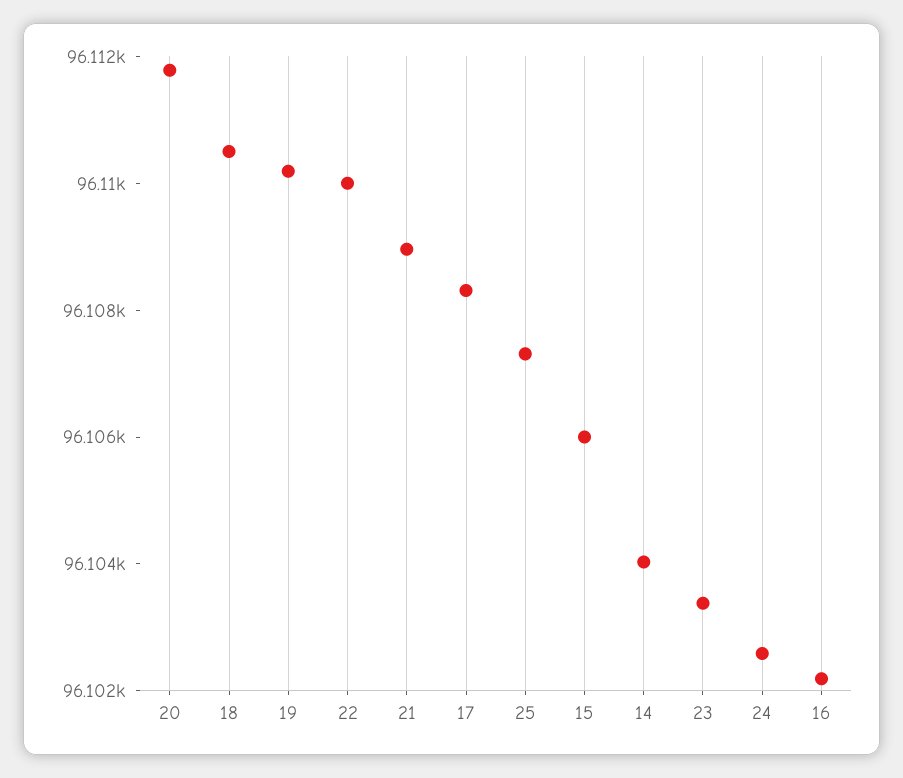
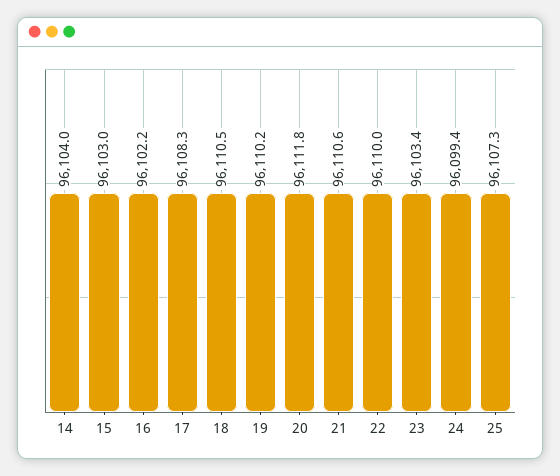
21: 96109 -> 96110.6
15: 96106 -> 96103
24: 96102.5 -> 96099.4

